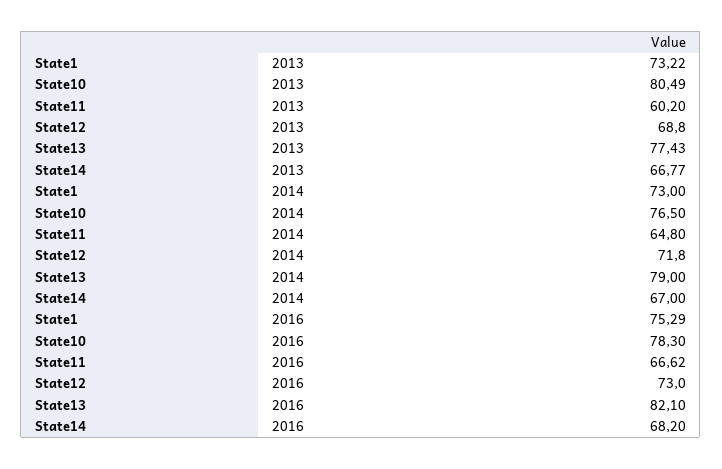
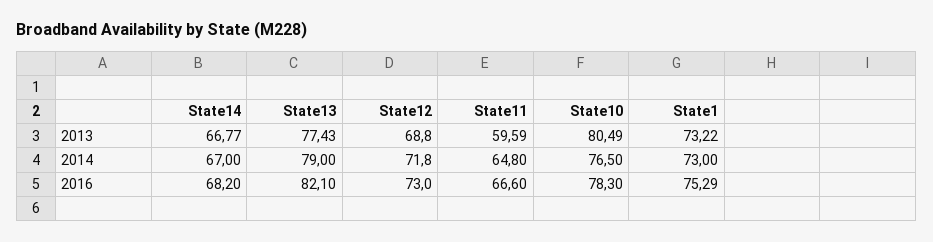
State11, 2013: 60.2 -> 59.59
State11, 2016: 66.62 -> 66.6

